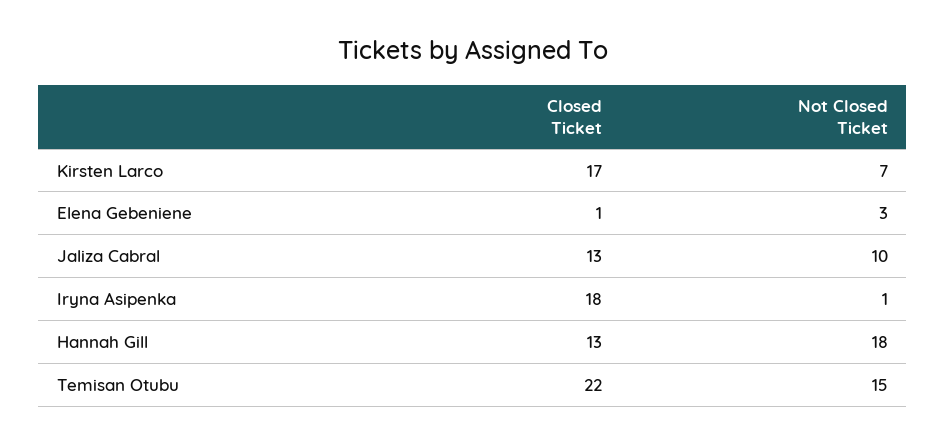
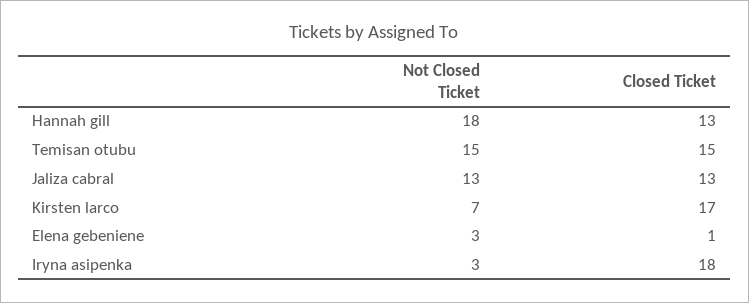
Not Closed Ticket, Jaliza Cabral: 10 -> 13
Not Closed Ticket, Iryna Asipenka: 1 -> 3
Closed Ticket, Temisan Otubu: 22 -> 15

